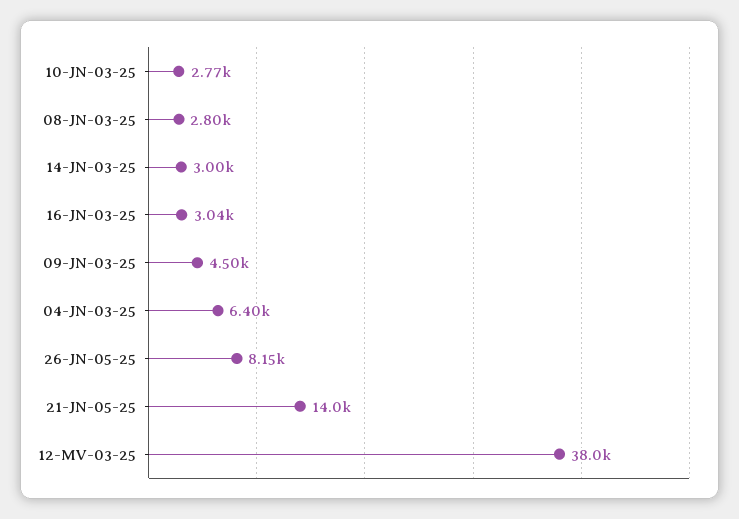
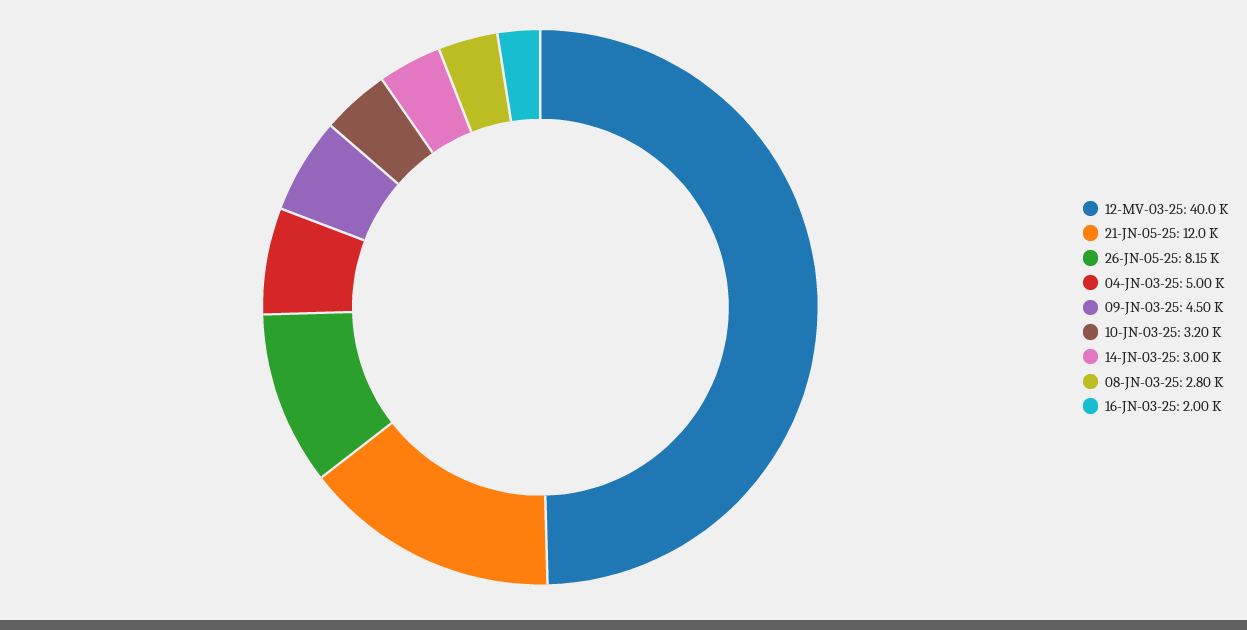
10-JN-03-25: 2770 -> 3200
16-JN-03-25: 3040 -> 2000
04-JN-03-25: 6400 -> 5000
21-JN-05-25: 14000 -> 12000
12-MV-03-25: 38000 -> 40000

